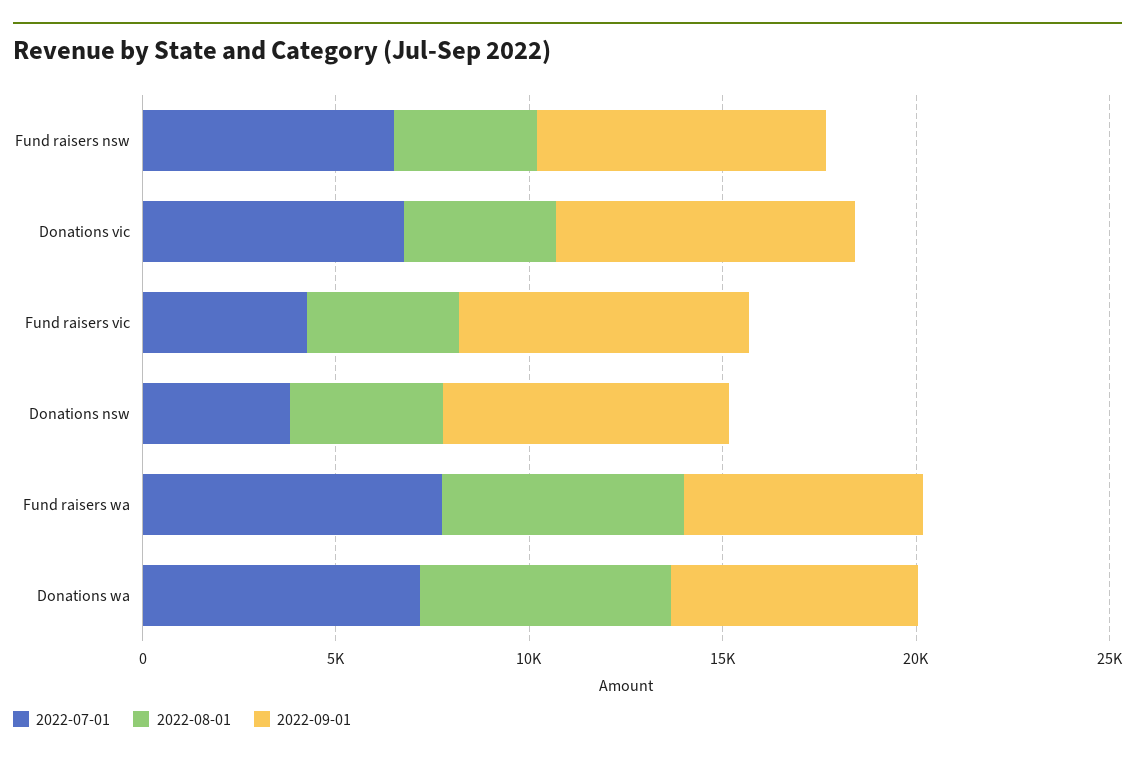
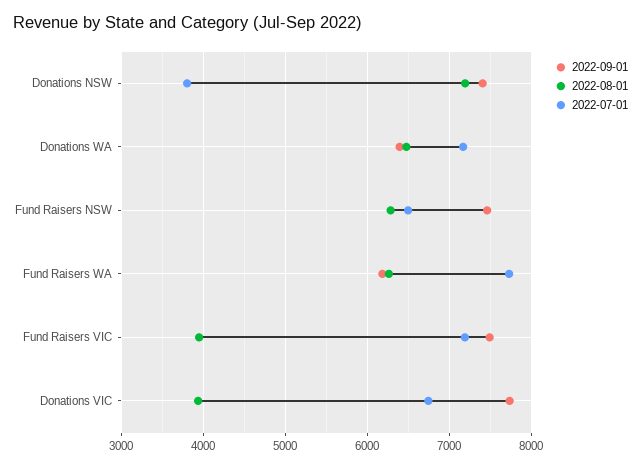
2022-08-01, Fund raisers nsw: 4000 -> 6300
2022-07-01, Fund raisers vic: 4000 -> 7200
2022-08-01, Donations nsw: 4000 -> 7200

